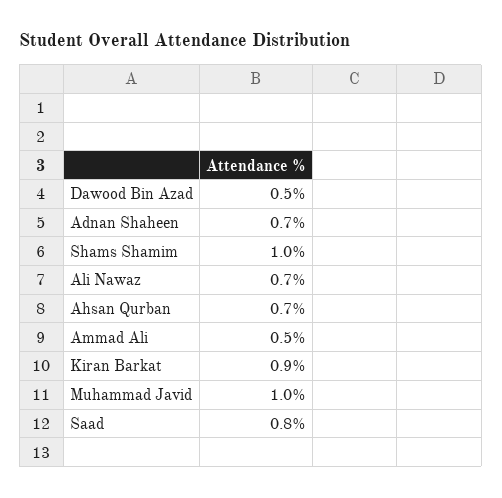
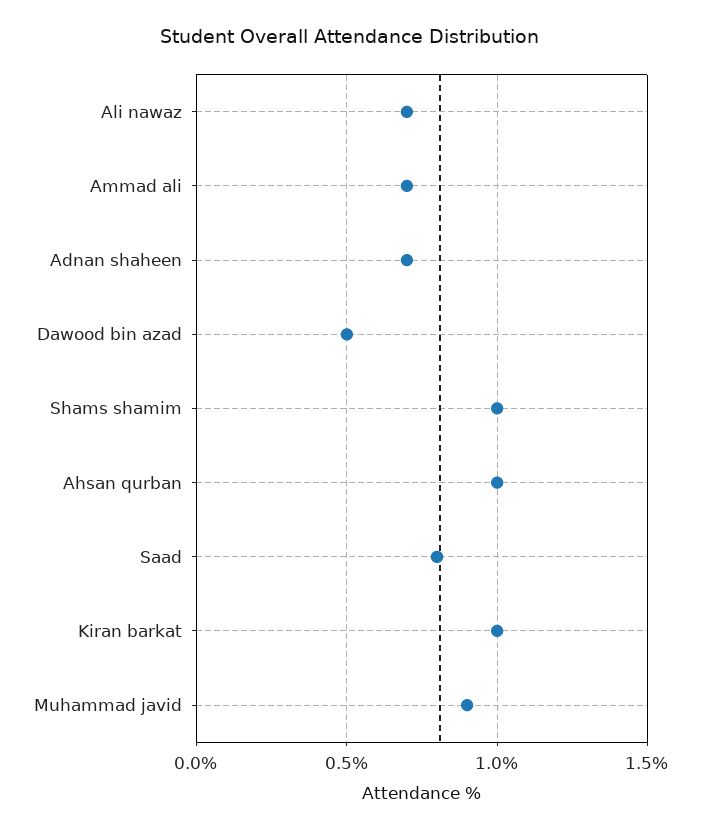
Ahsan Qurban: 0.7 -> 1
Ammad Ali: 0.5 -> 0.7
Kiran Barkat: 0.9 -> 1
Muhammad Javid: 1 -> 0.9

